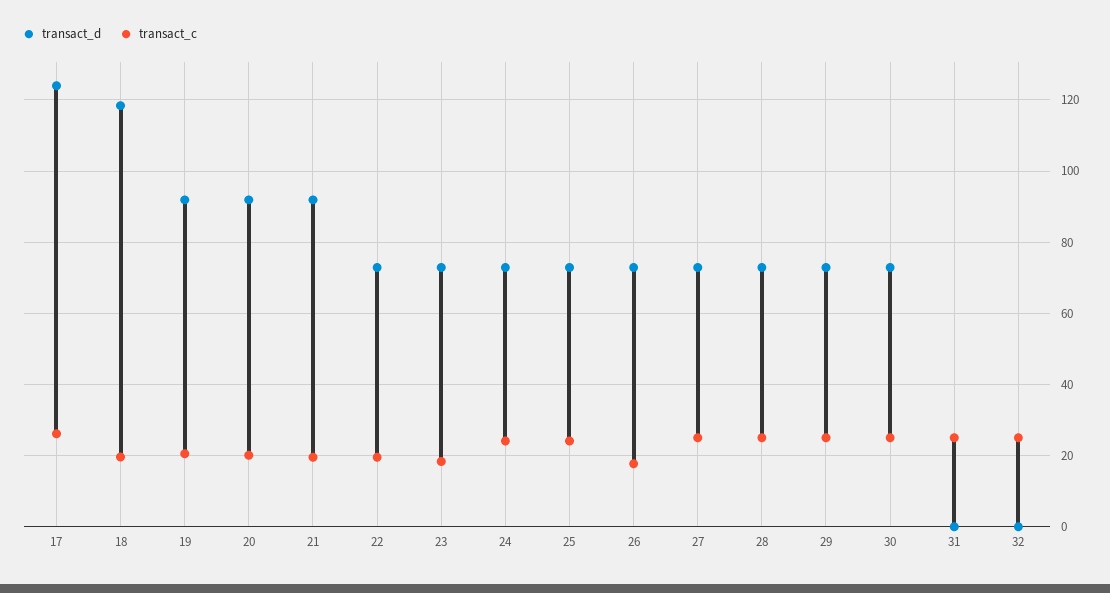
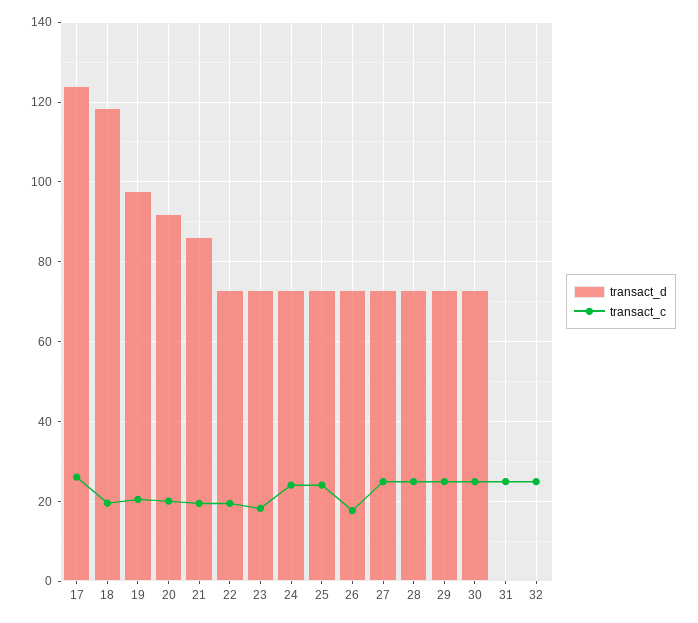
transact_d, 19: 92 -> 98
transact_d, 21: 92 -> 86

